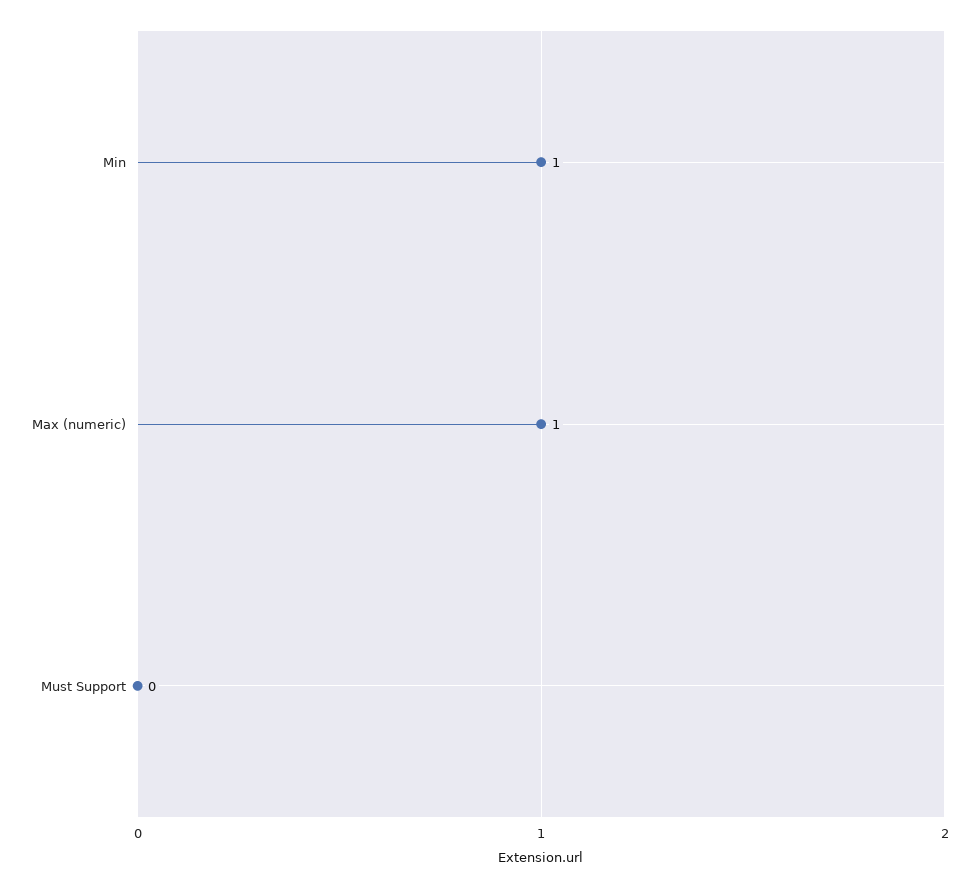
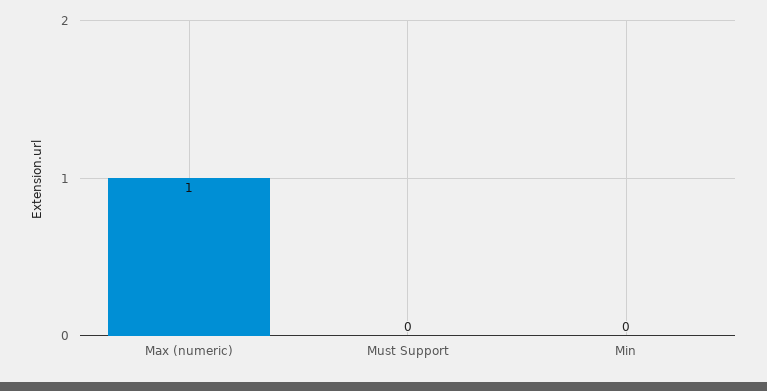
Min: 1 -> 0

